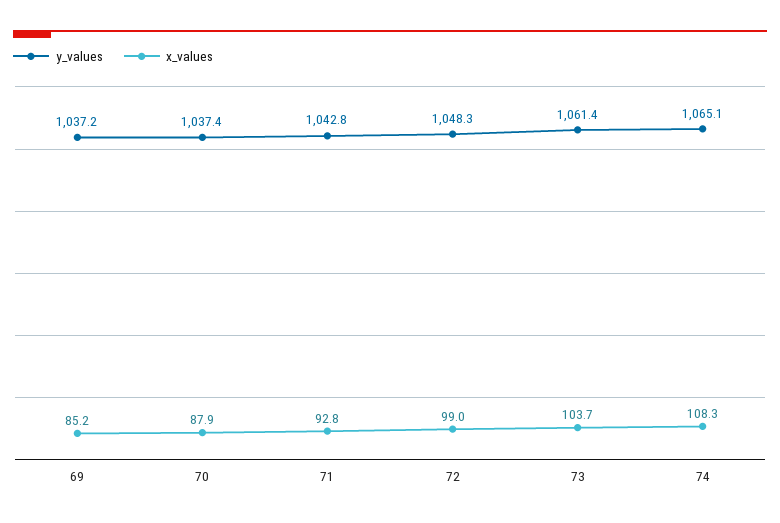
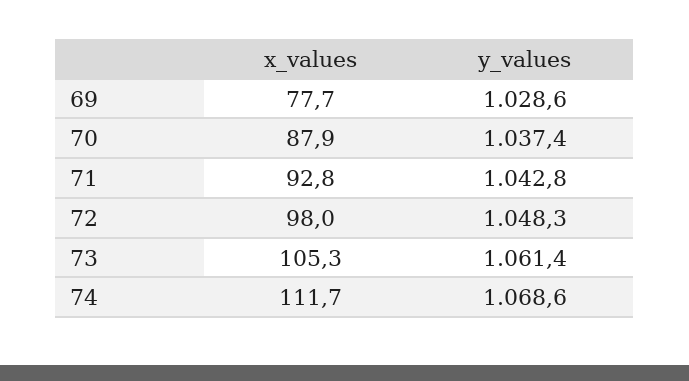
y_values, 69: 1037.2 -> 1028.6
x_values, 69: 85.2 -> 77.7
x_values, 72: 99 -> 98
x_values, 73: 103.7 -> 105.3
y_values, 74: 1065.1 -> 1068.6
x_values, 74: 108.3 -> 111.7

